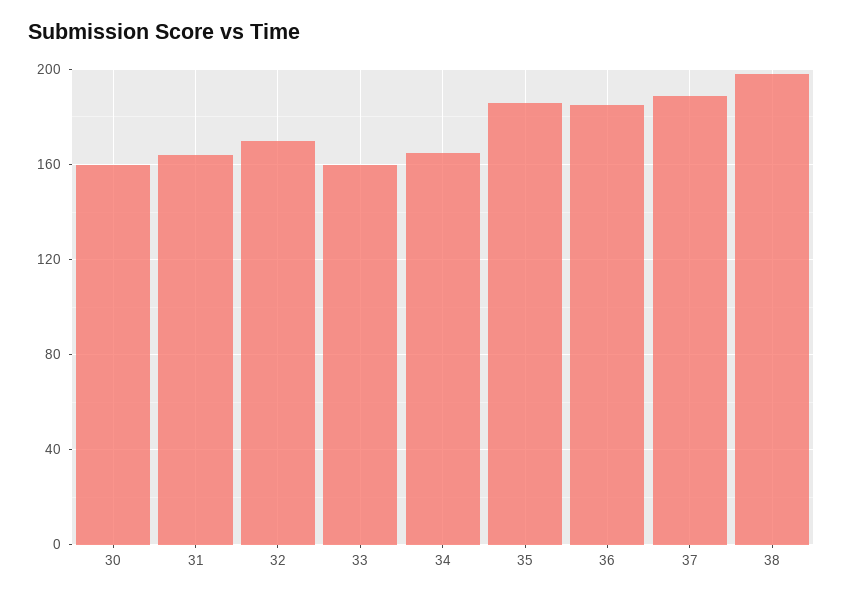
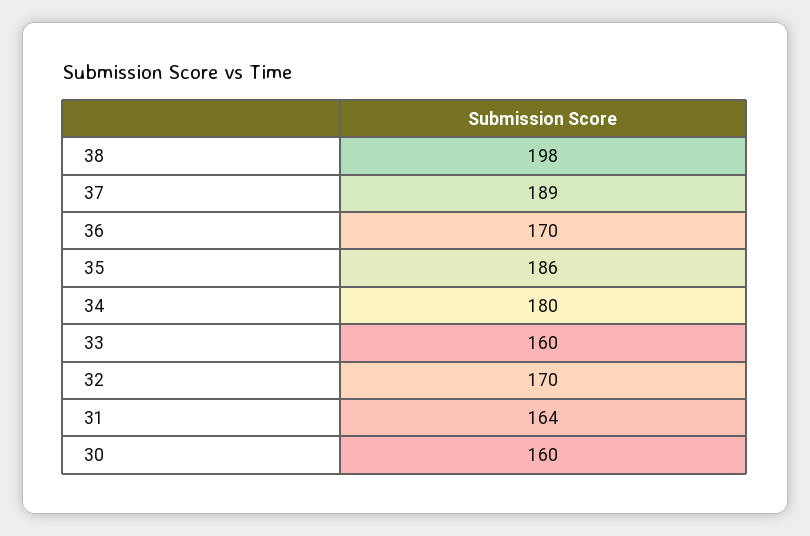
34: 165 -> 180
36: 185 -> 170

